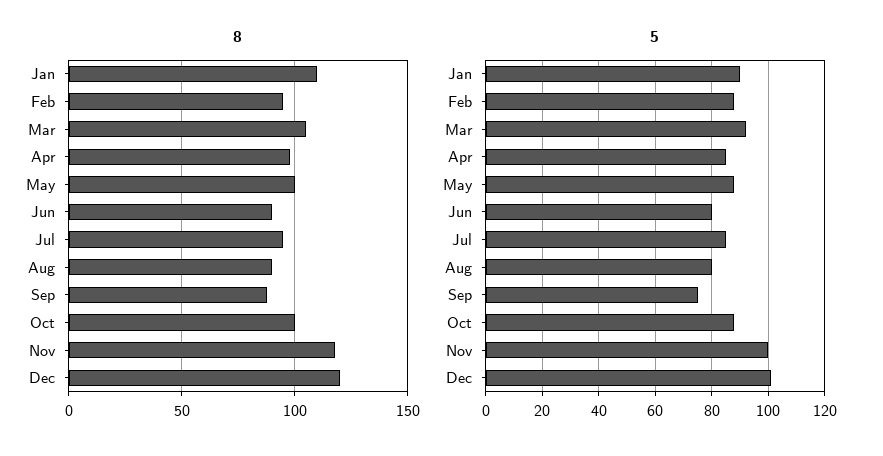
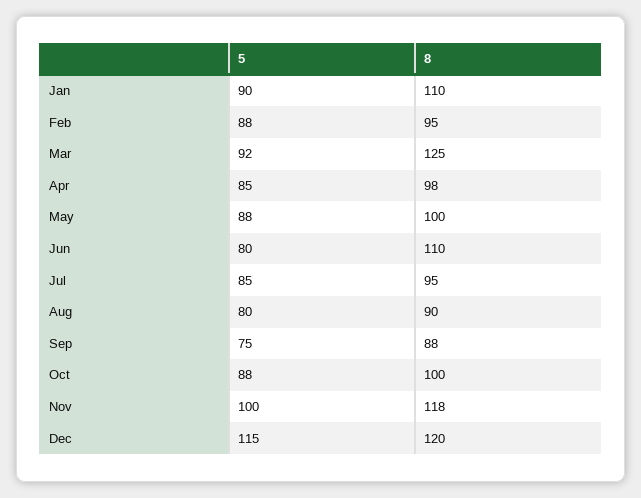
8, Mar: 105 -> 125
8, Jun: 90 -> 110
5, Dec: 100 -> 115

